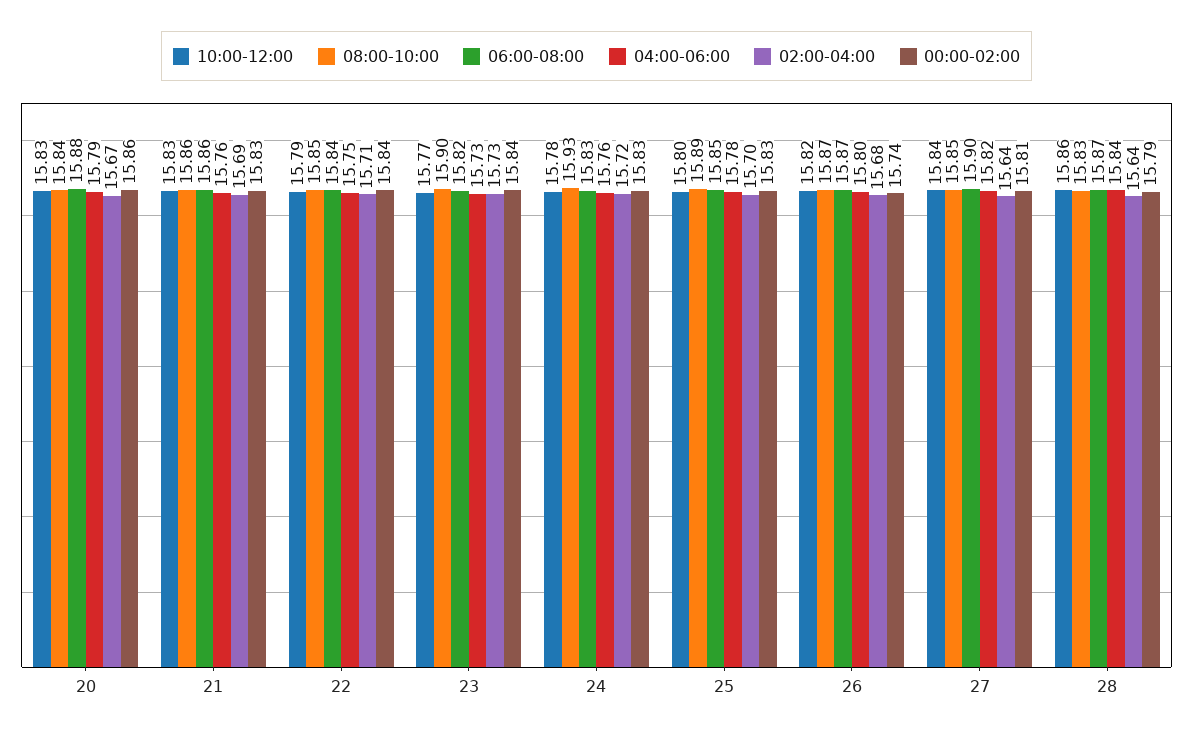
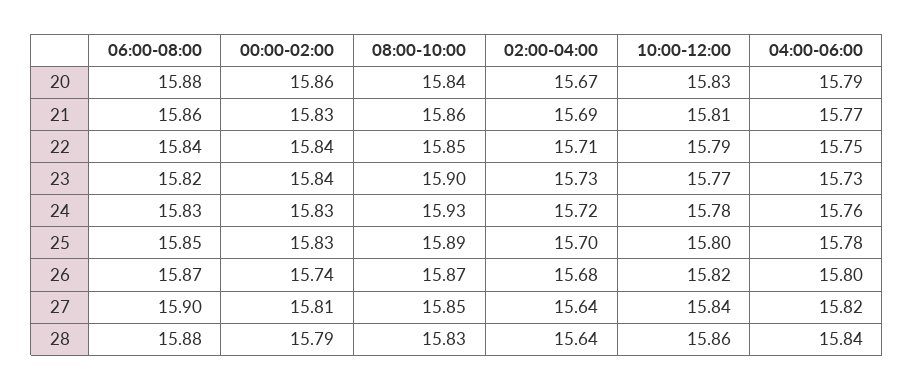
10:00-12:00, 21: 15.83 -> 15.81
04:00-06:00, 21: 15.76 -> 15.77
06:00-08:00, 28: 15.87 -> 15.88

